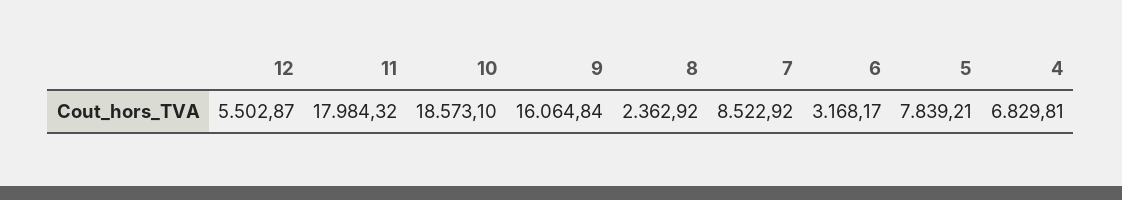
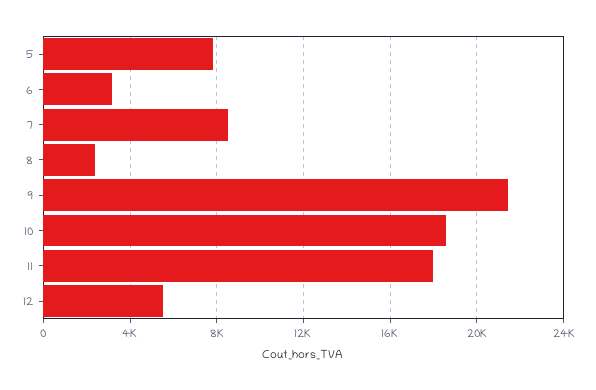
9: 16064.84 -> 21500
4: 6829.81 -> none

